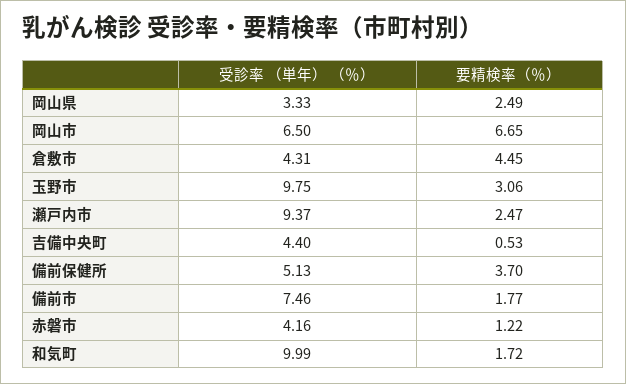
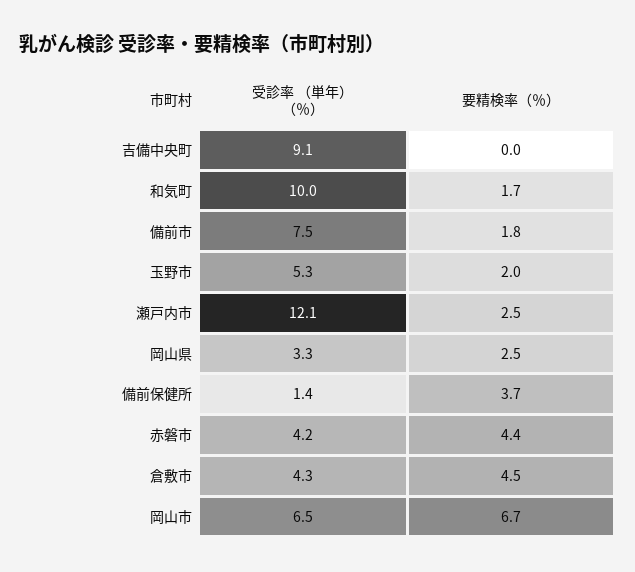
受診率 （単年） （％）, 玉野市: 9.75 -> 5.3
要精検率（％）, 玉野市: 3.06 -> 2
受診率 （単年） （％）, 瀬戸内市: 9.37 -> 12.1
受診率 （単年） （％）, 吉備中央町: 4.4 -> 9.1
要精検率（％）, 吉備中央町: 0.53 -> 0
受診率 （単年） （％）, 備前保健所: 5.13 -> 1.4
要精検率（％）, 赤磐市: 1.22 -> 4.4

